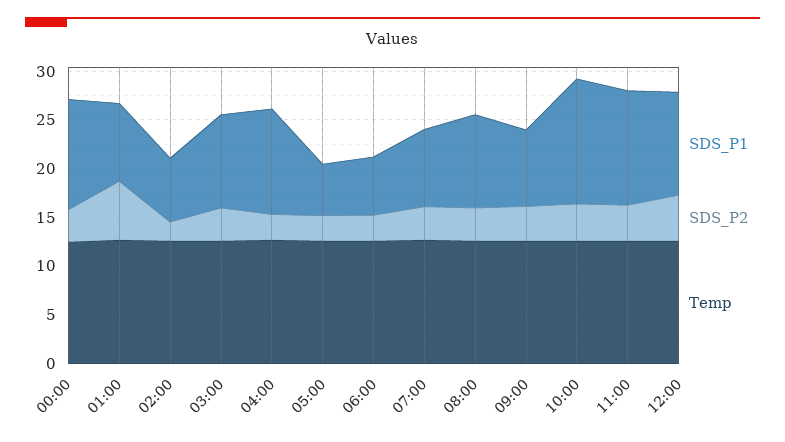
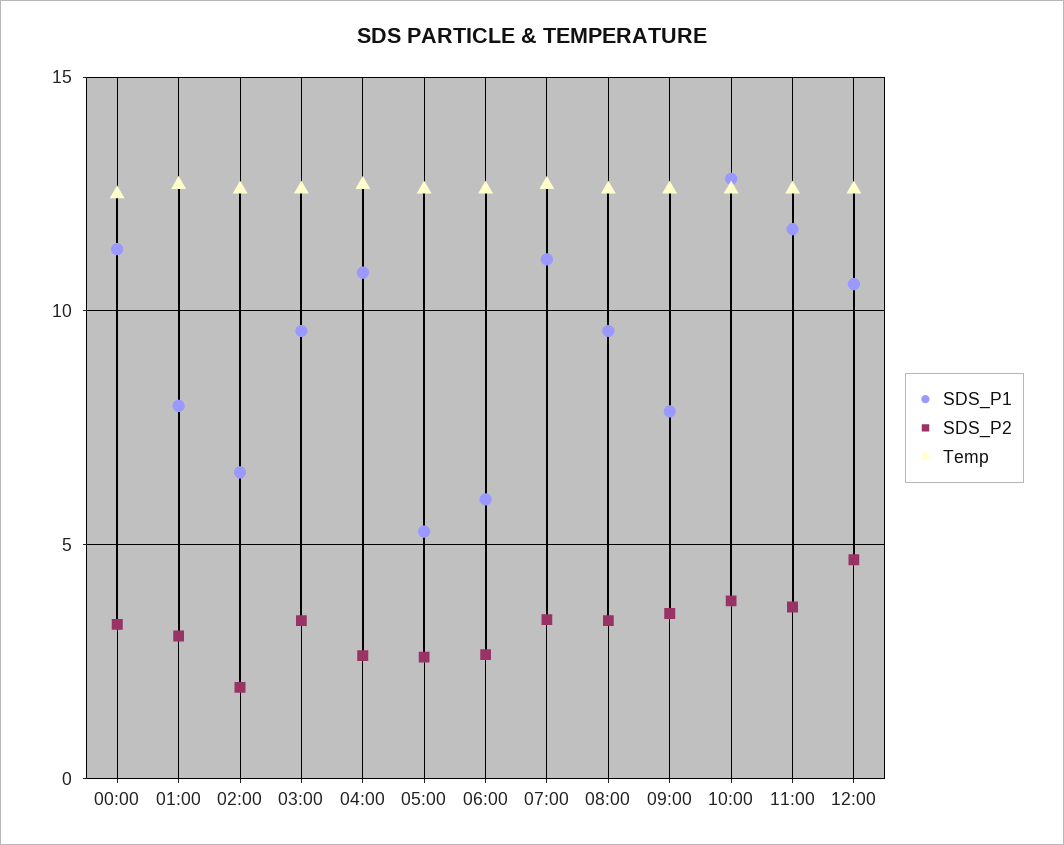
SDS_P2, 01:00: 6 -> 3
SDS_P1, 07:00: 8 -> 11

